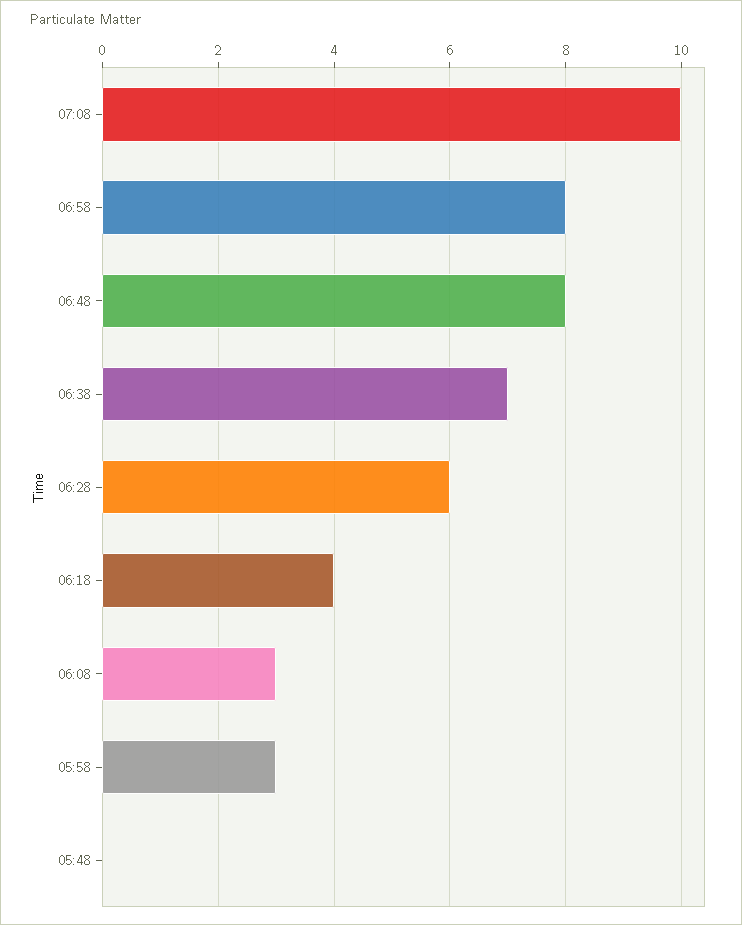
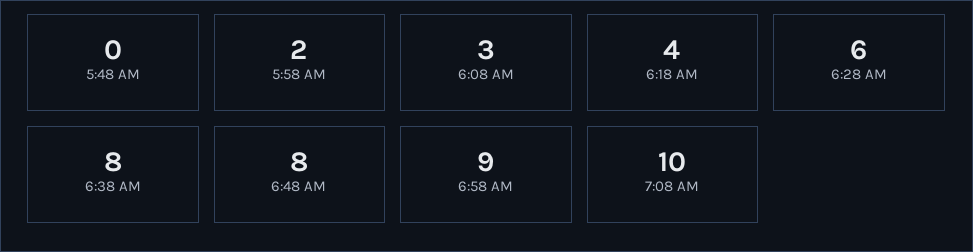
06:58: 8 -> 9
06:38: 7 -> 8
05:58: 3 -> 2

